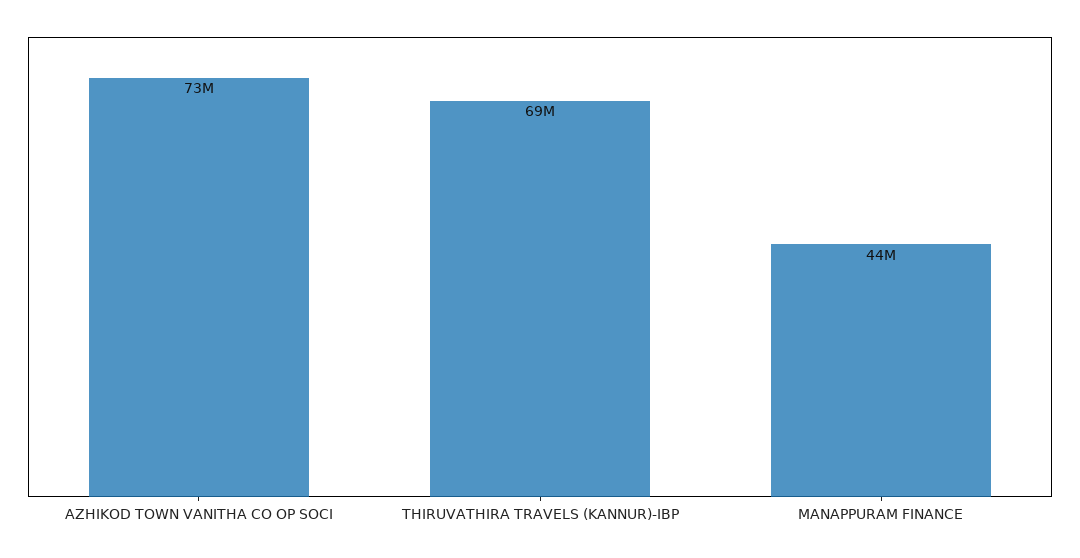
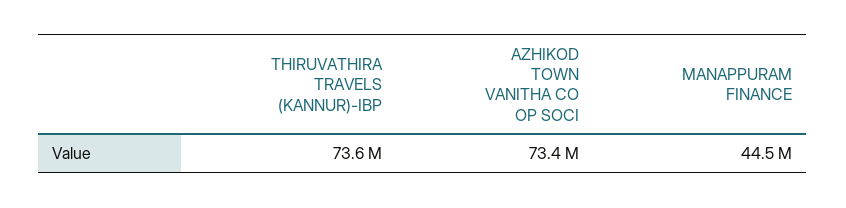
THIRUVATHIRA TRAVELS (KANNUR)-IBP: 69000000 -> 73600000

